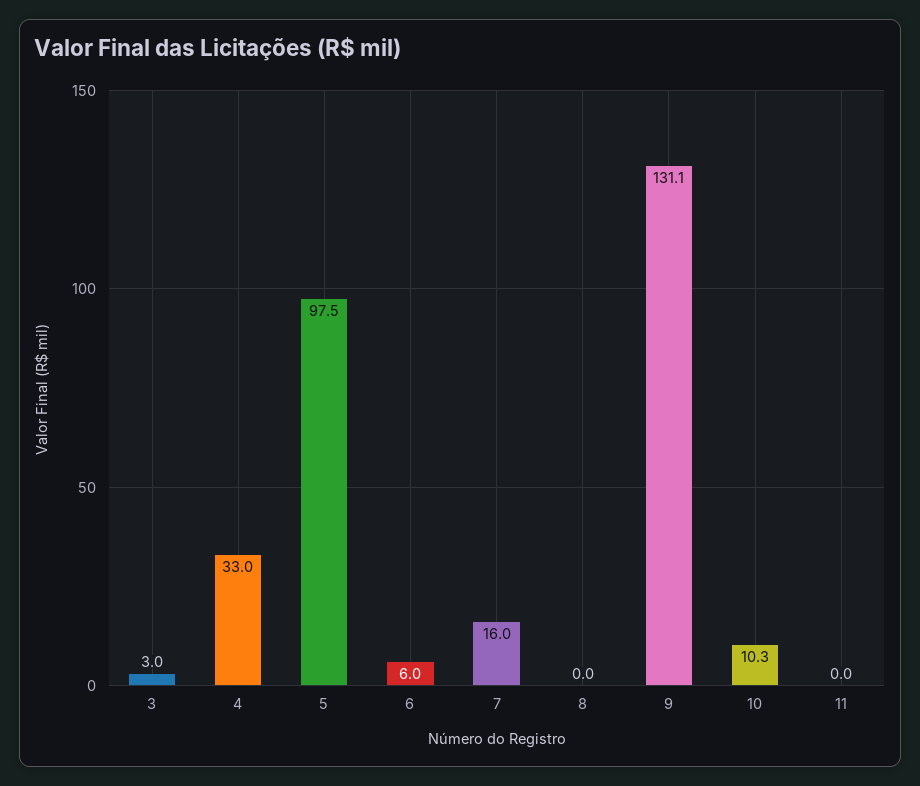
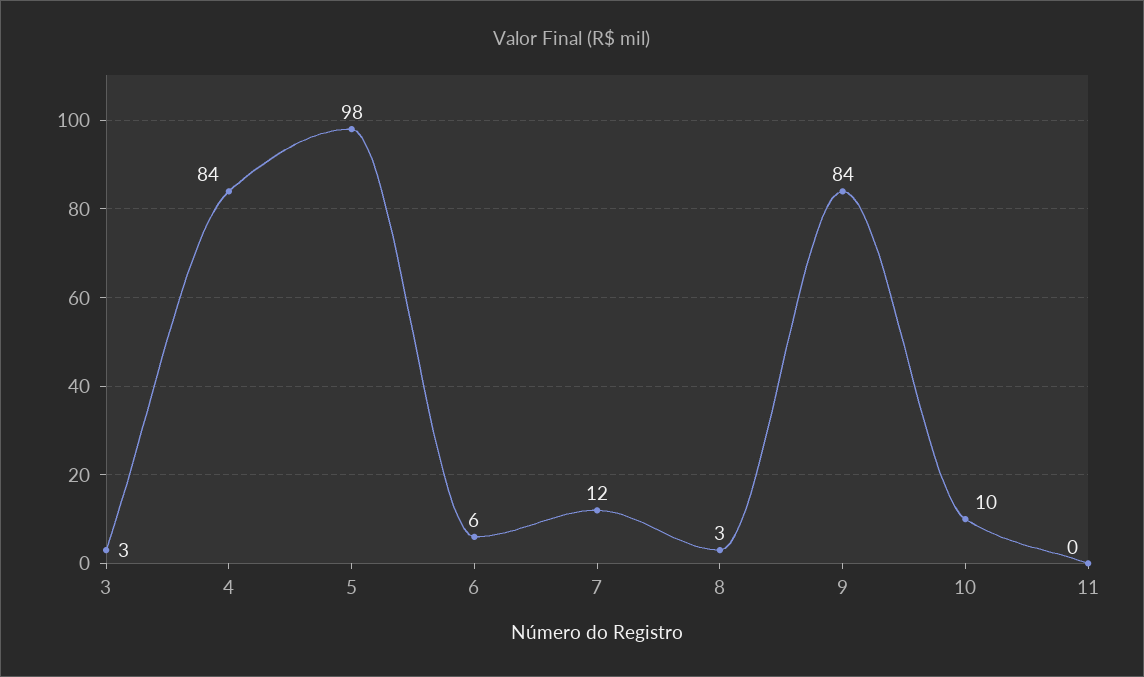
4: 33 -> 84
7: 16 -> 12
8: 0 -> 3
9: 131.1 -> 84

